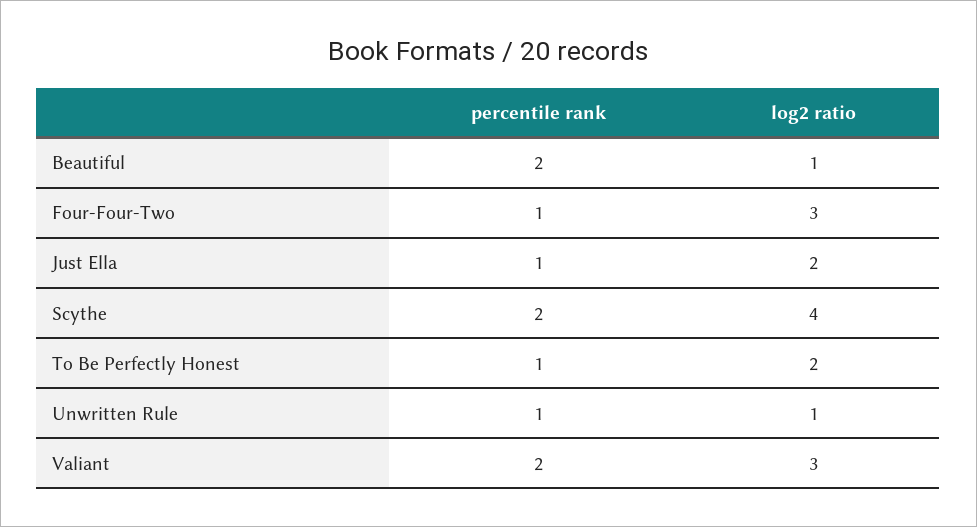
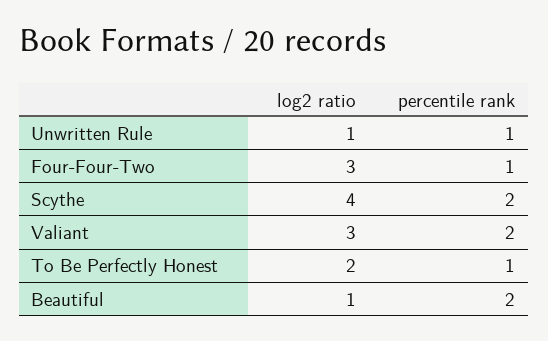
percentile rank, Just Ella: 1 -> none
log2 ratio, Just Ella: 2 -> none

